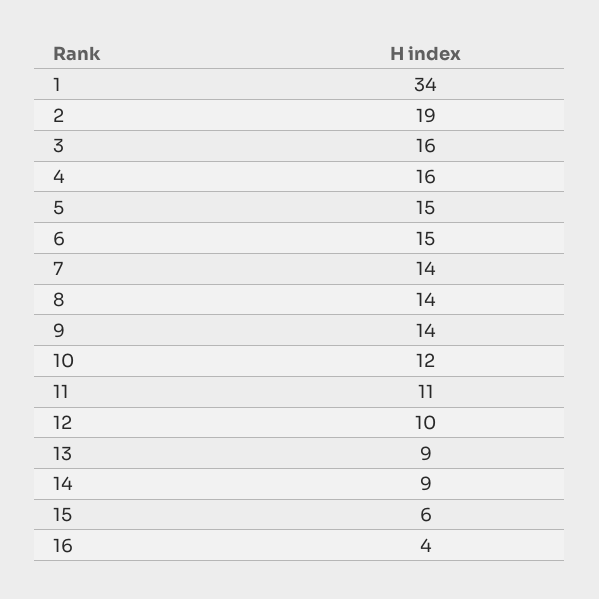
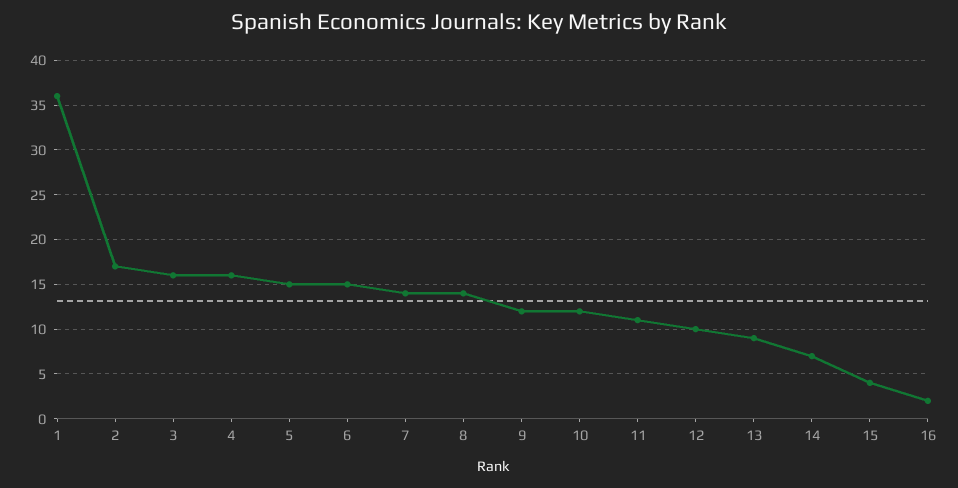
1: 34 -> 36
2: 19 -> 17
9: 14 -> 12
14: 9 -> 7
15: 6 -> 4
16: 4 -> 2

